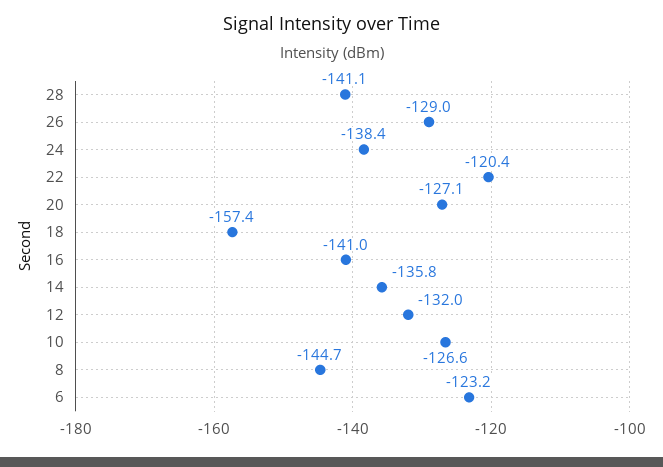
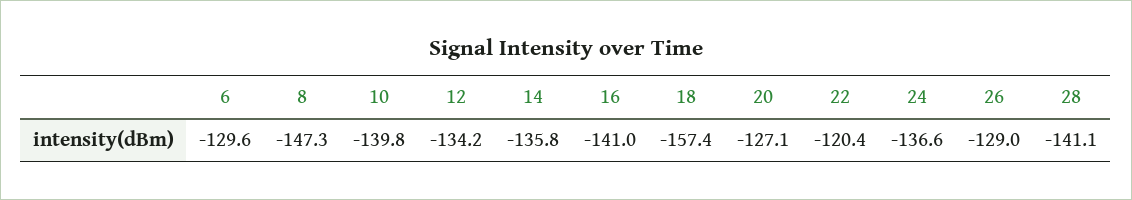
24: -138.4 -> -136.6
12: -132 -> -134.2
10: -126.6 -> -139.8
8: -144.7 -> -147.3
6: -123.2 -> -129.6

